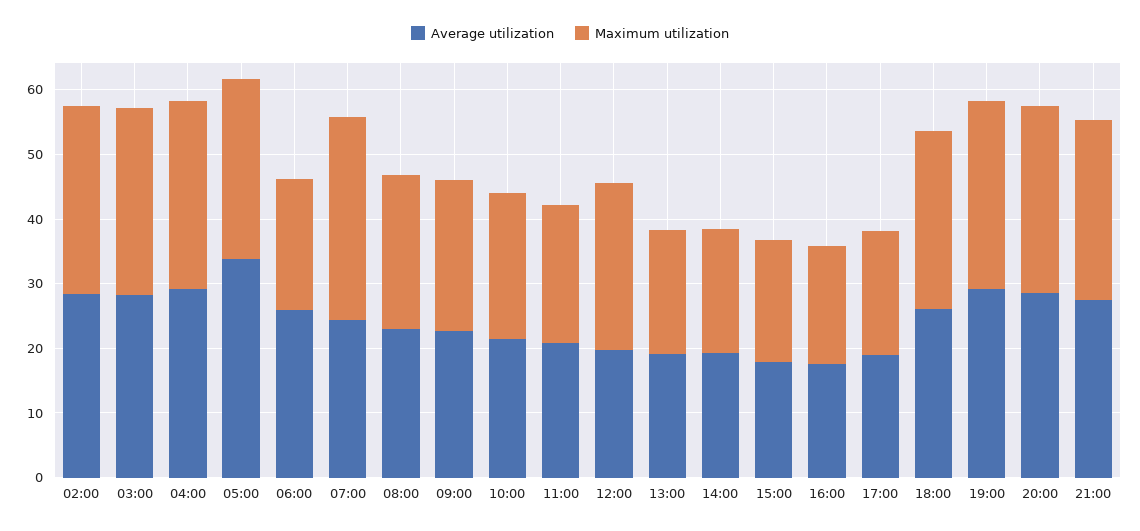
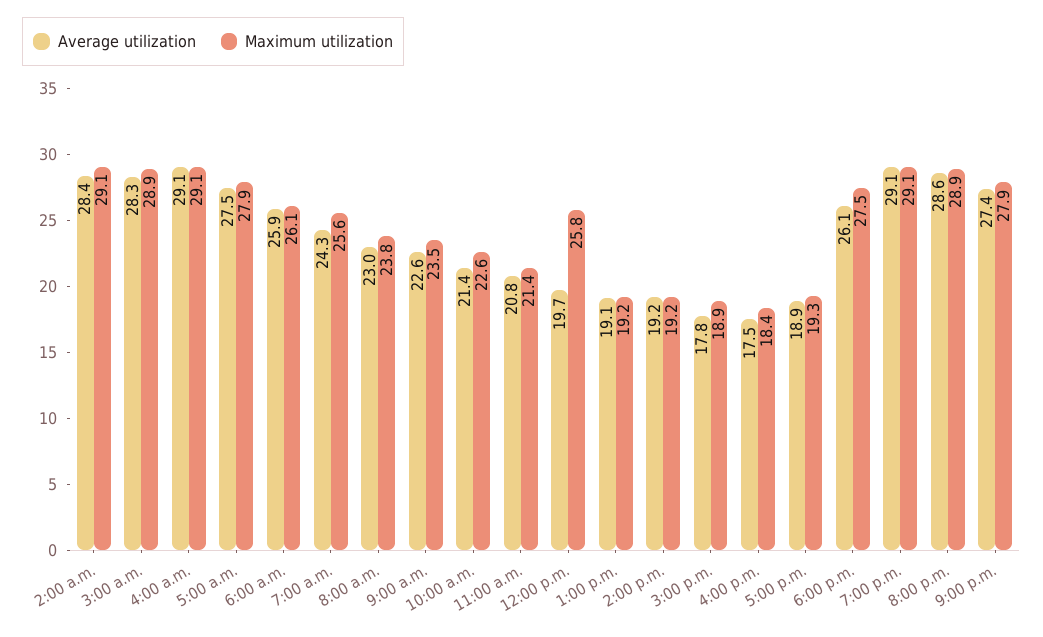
Average utilization, 05:00: 34 -> 27.5
Maximum utilization, 06:00: 20 -> 26.1
Maximum utilization, 07:00: 32 -> 25.6

